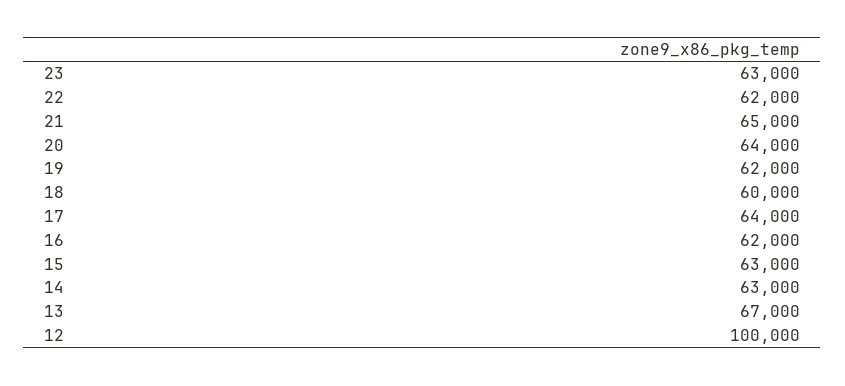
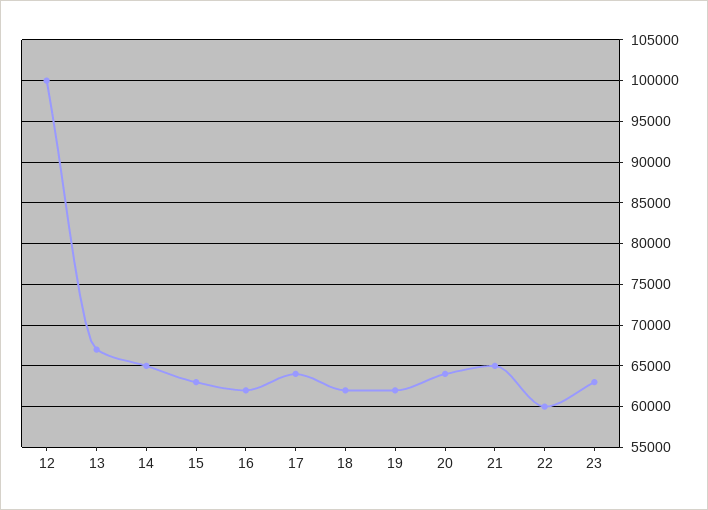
22: 62000 -> 60000
18: 60000 -> 62000
14: 63000 -> 65000

